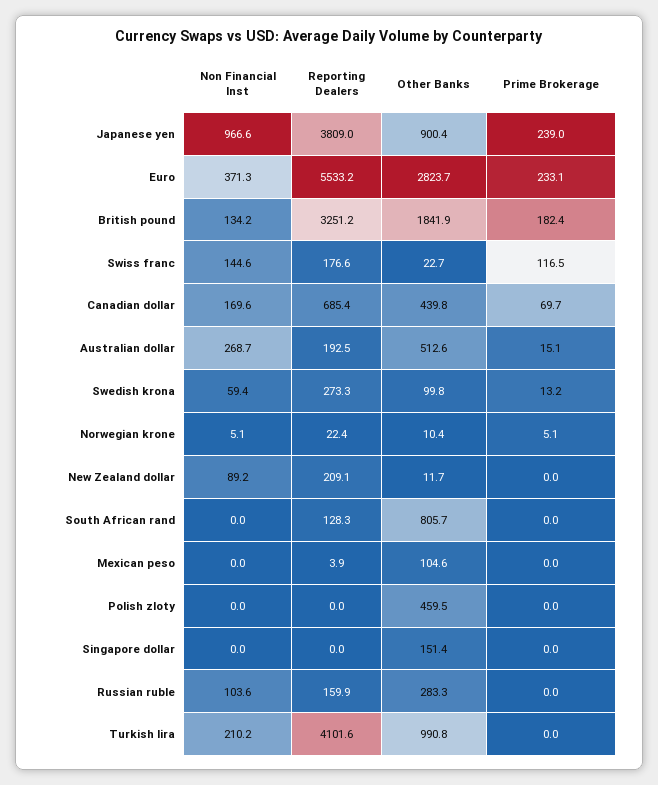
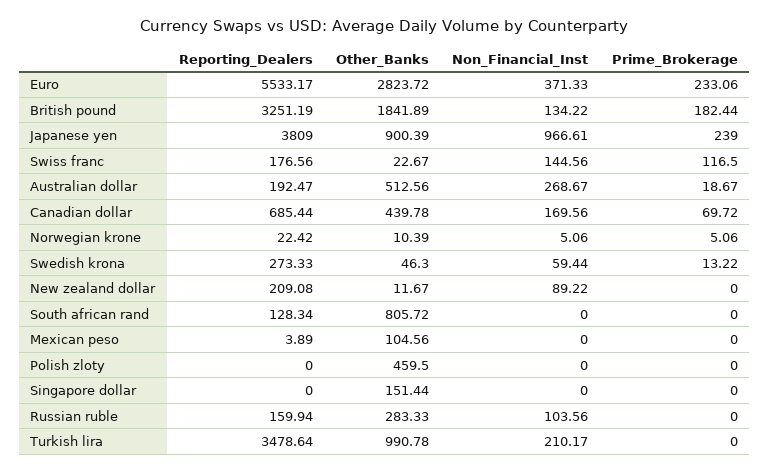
Prime Brokerage, Australian dollar: 15.1 -> 18.67
Other Banks, Swedish krona: 99.8 -> 46.3
Reporting Dealers, Turkish lira: 4101.6 -> 3478.64

